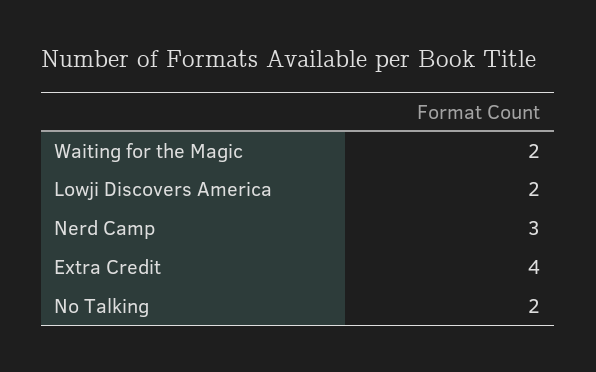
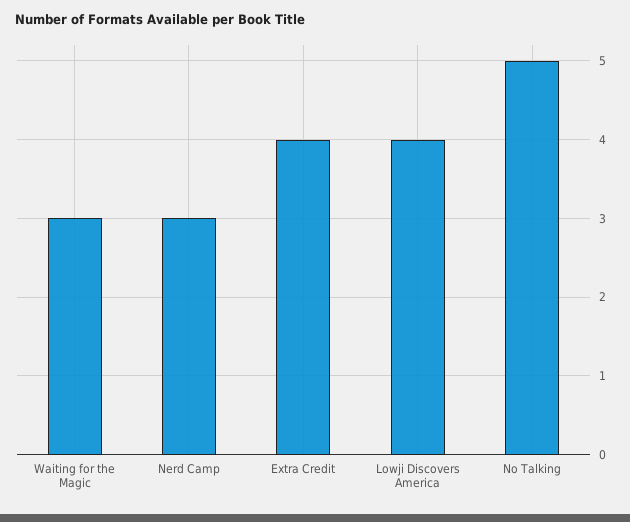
Waiting for the Magic: 2 -> 3
Lowji Discovers America: 2 -> 4
No Talking: 2 -> 5

